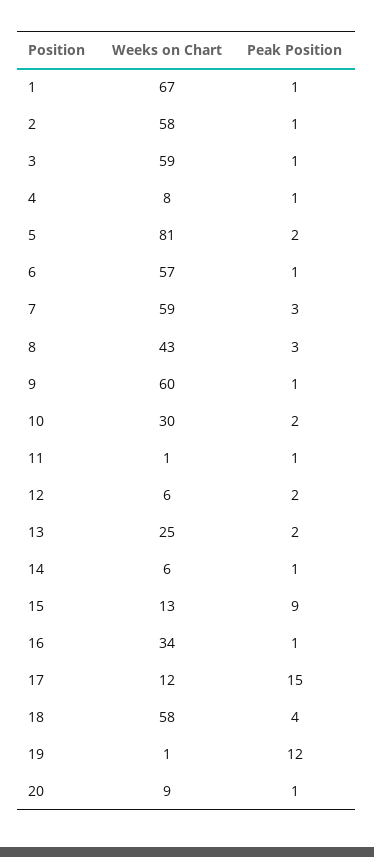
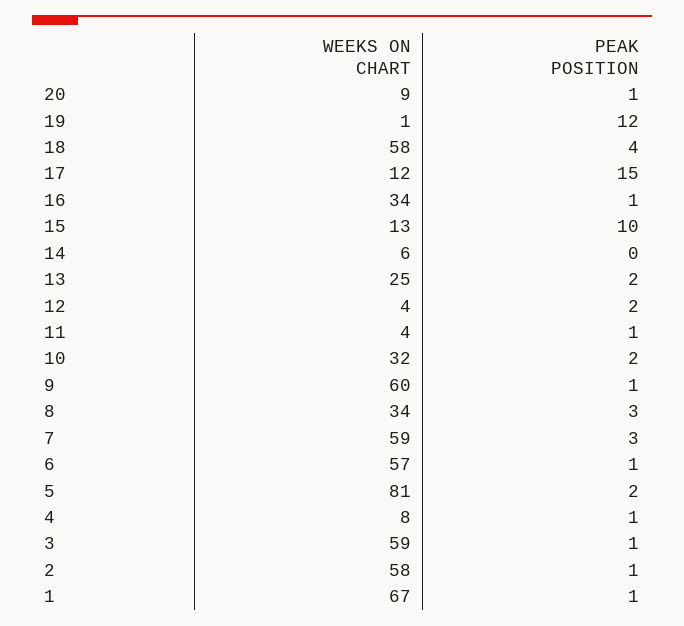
Weeks on Chart, 8: 43 -> 34
Weeks on Chart, 10: 30 -> 32
Weeks on Chart, 11: 1 -> 4
Weeks on Chart, 12: 6 -> 4
Peak Position, 14: 1 -> 0
Peak Position, 15: 9 -> 10

